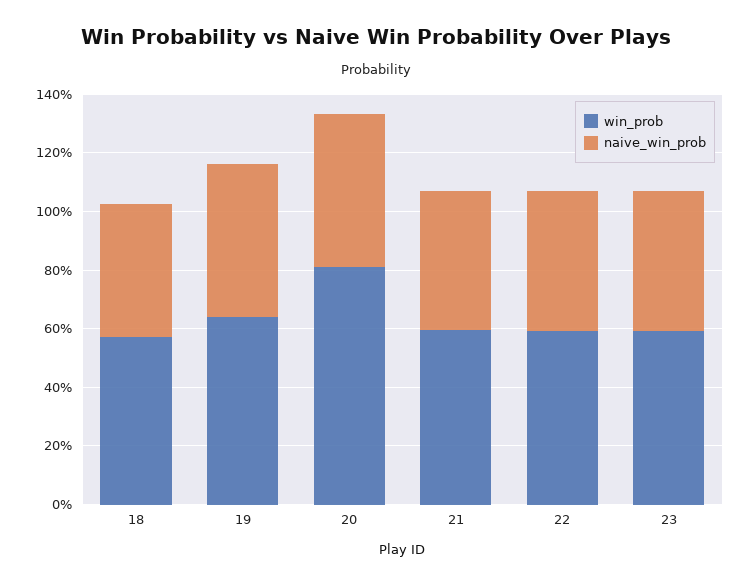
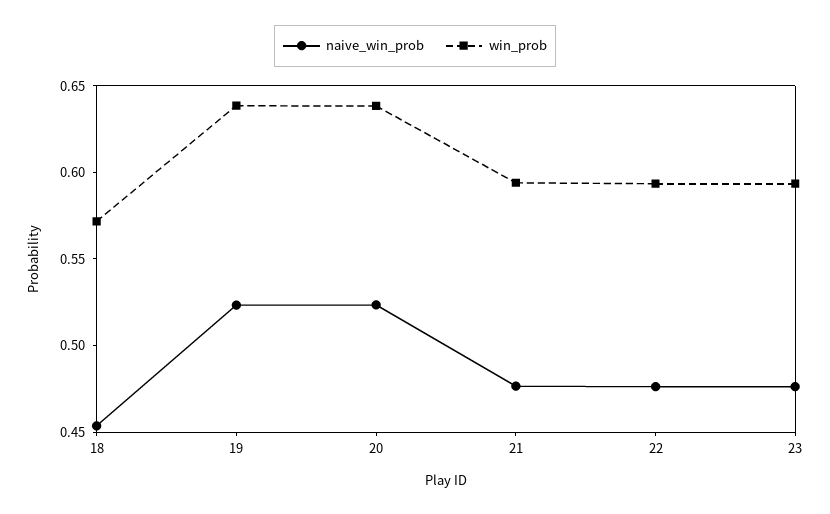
win_prob, 20: 0.8 -> 0.64

